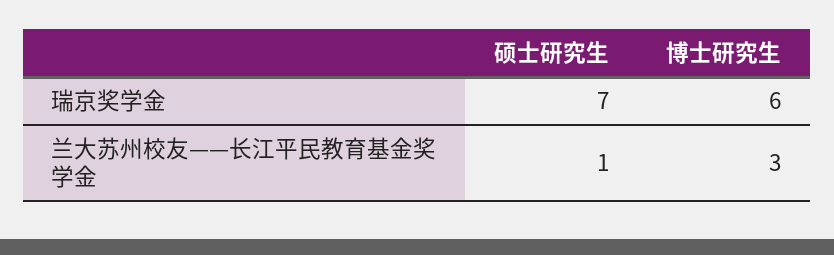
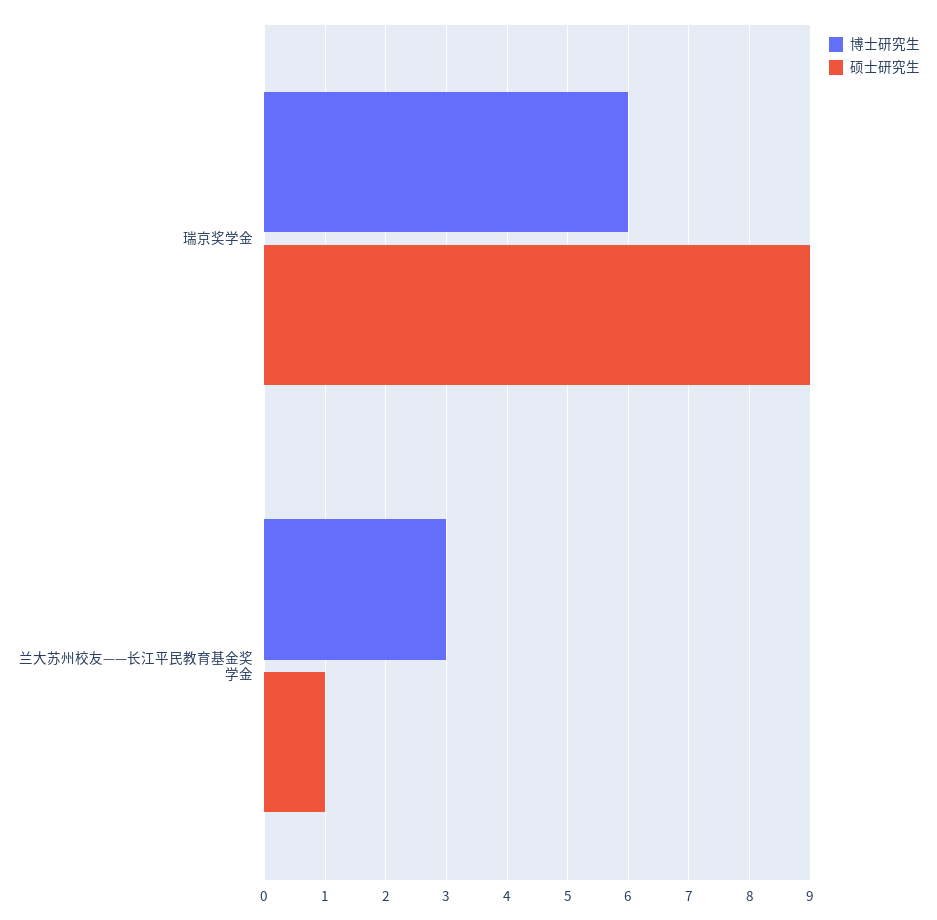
硕士研究生, 瑞京奖学金: 7 -> 9

